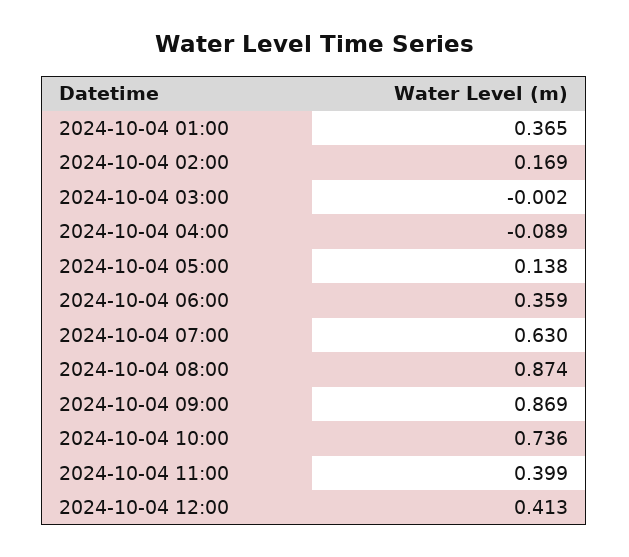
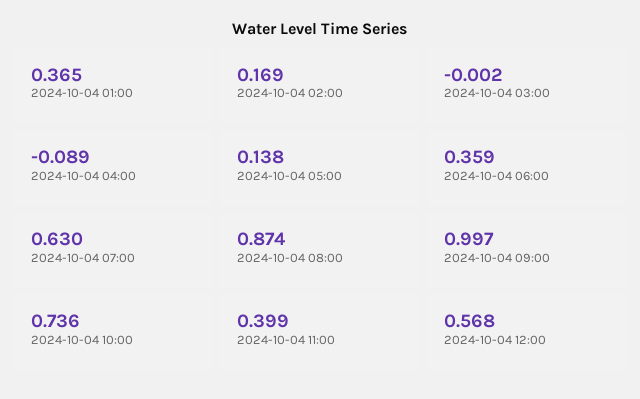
2024-10-04 09:00: 0.869 -> 0.997
2024-10-04 12:00: 0.413 -> 0.568

